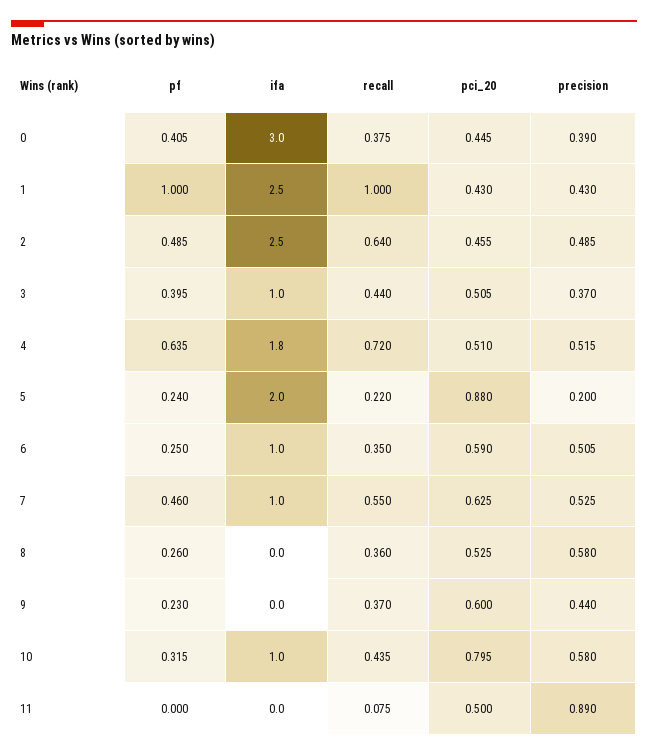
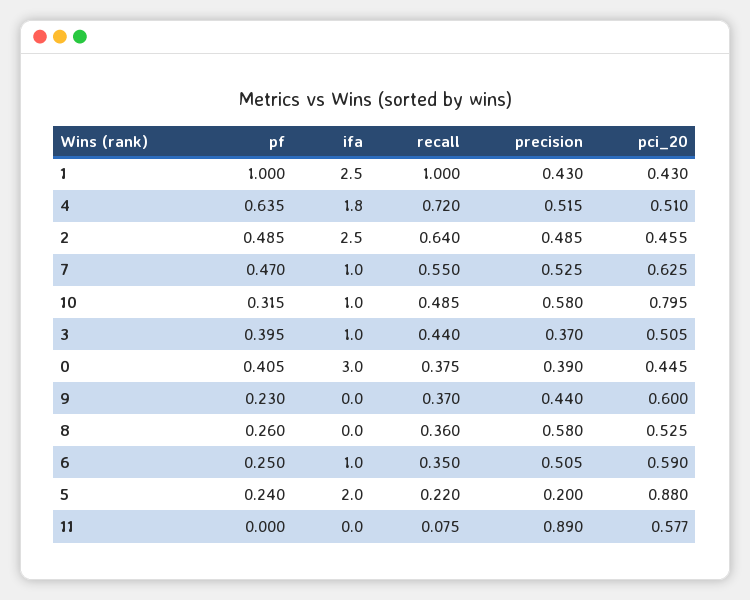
pf, 7: 0.46 -> 0.47
recall, 10: 0.435 -> 0.485
pci_20, 11: 0.5 -> 0.577

